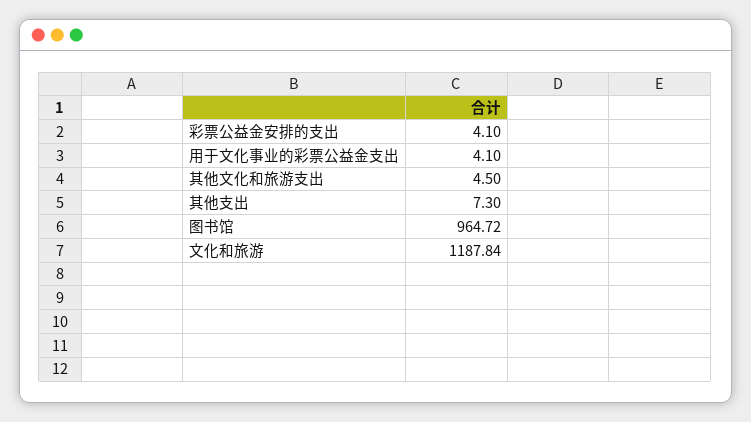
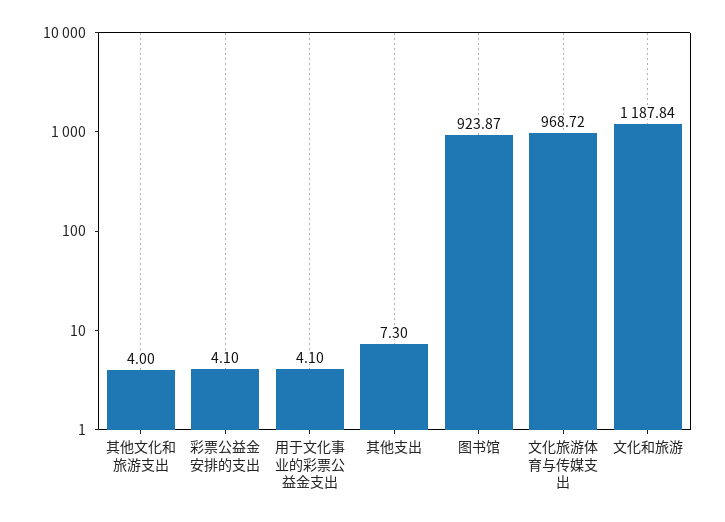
其他文化和旅游支出: 4.5 -> 4
图书馆: 964.72 -> 923.87
文化旅游体育与传媒支出: none -> 968.72

